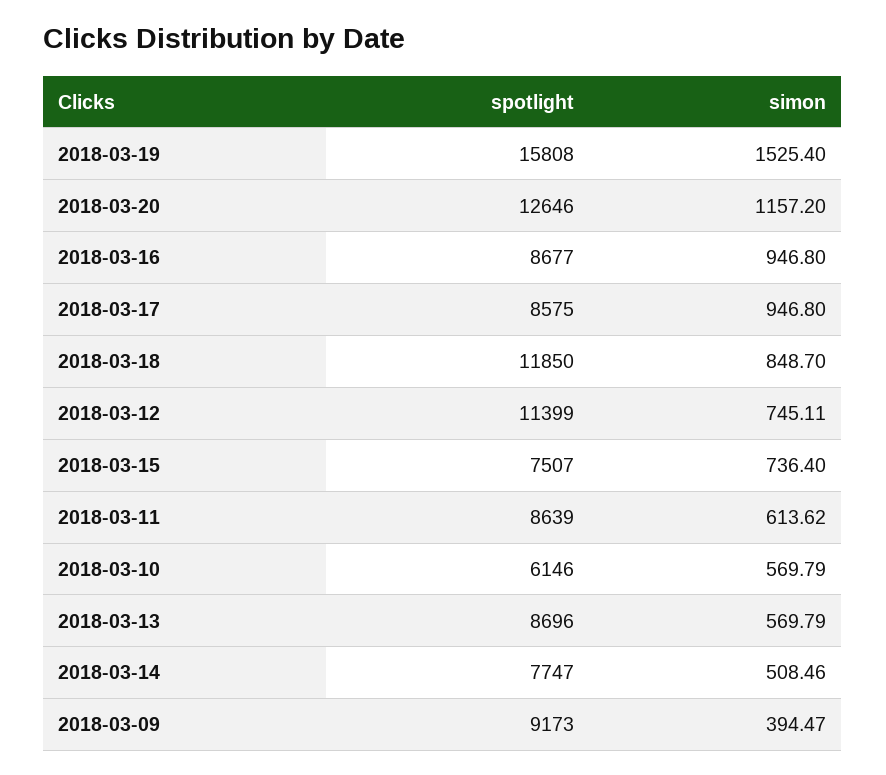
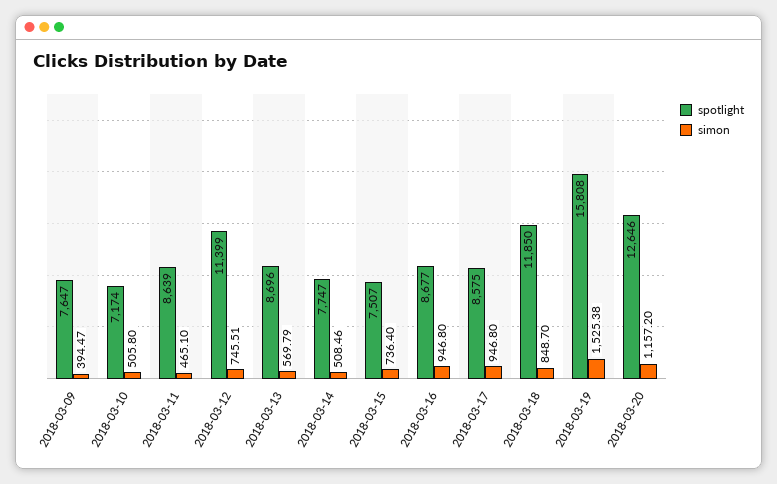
simon, 2018-03-19: 1525.4 -> 1525.38
simon, 2018-03-12: 745.11 -> 745.51
simon, 2018-03-11: 613.62 -> 465.1
spotlight, 2018-03-10: 6146 -> 7174
simon, 2018-03-10: 569.79 -> 505.8
spotlight, 2018-03-09: 9173 -> 7647

